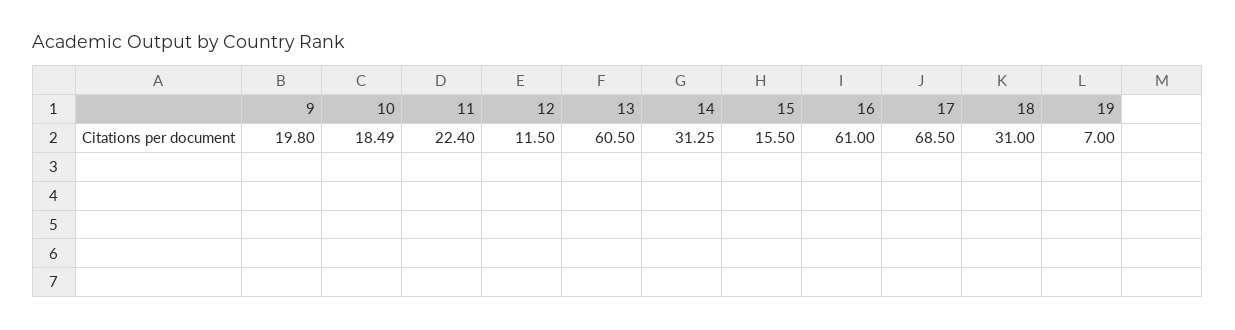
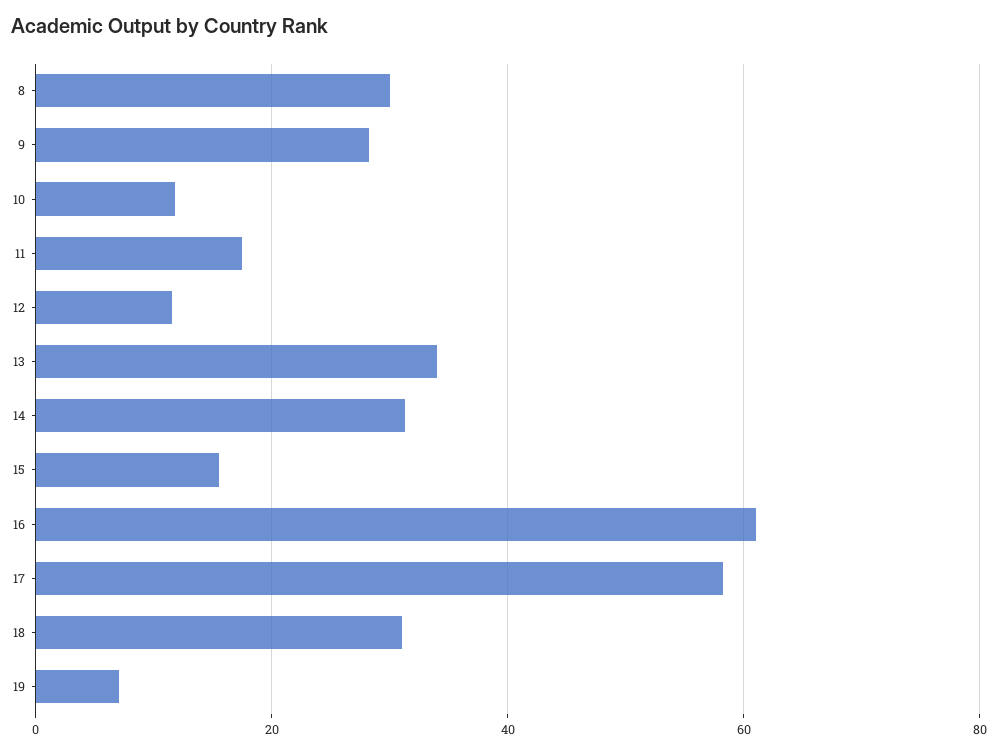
9: 19.8 -> 28
10: 18.49 -> 12
11: 22.4 -> 18
13: 60.5 -> 34
17: 68.5 -> 58
8: none -> 30

